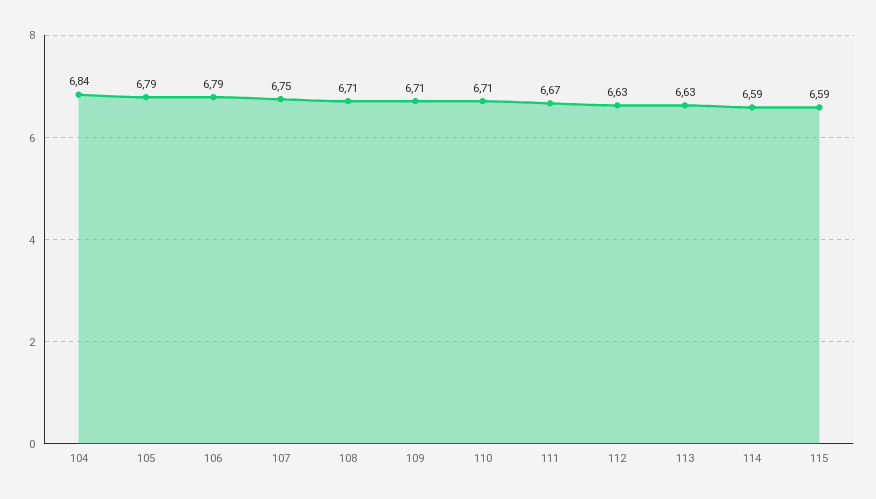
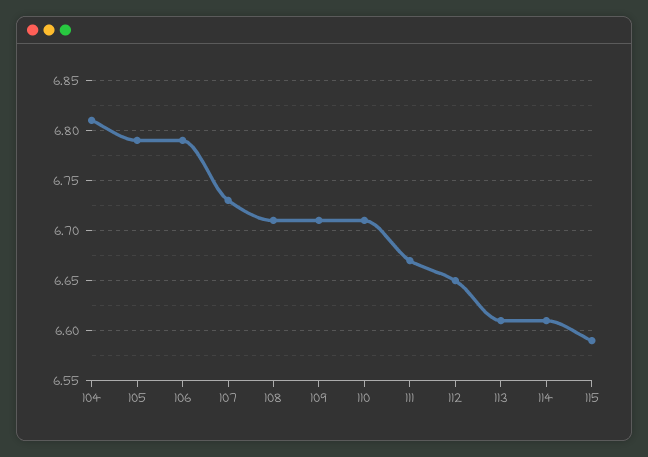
104: 6.84 -> 6.81
107: 6.75 -> 6.73
112: 6.63 -> 6.65
113: 6.63 -> 6.61
114: 6.59 -> 6.61

